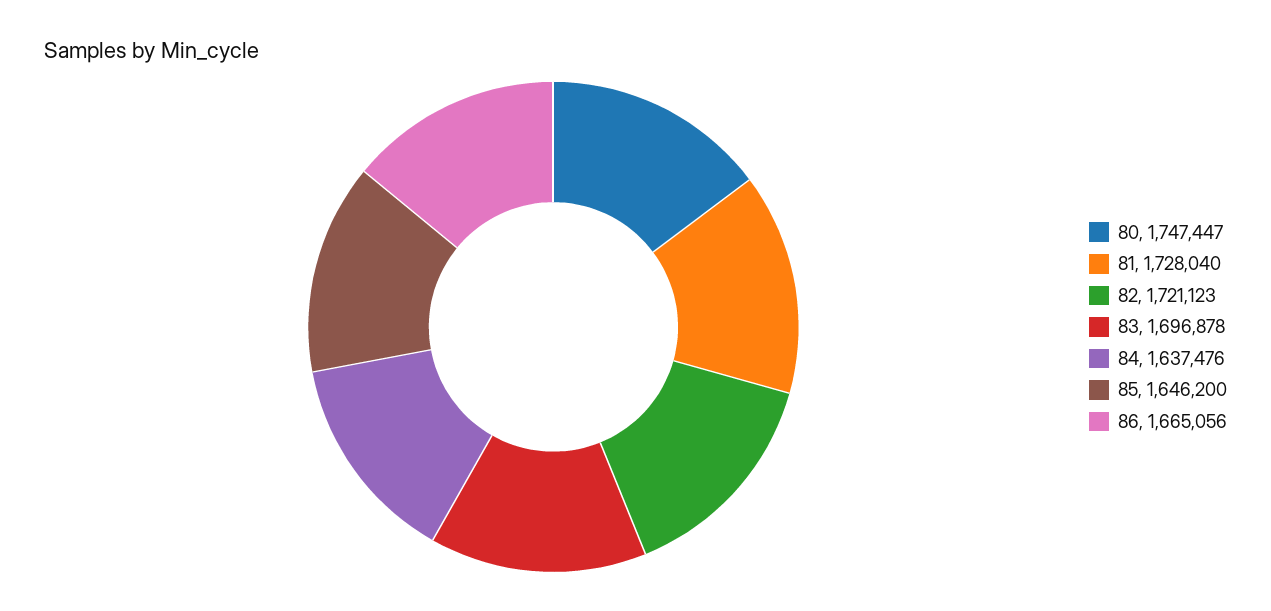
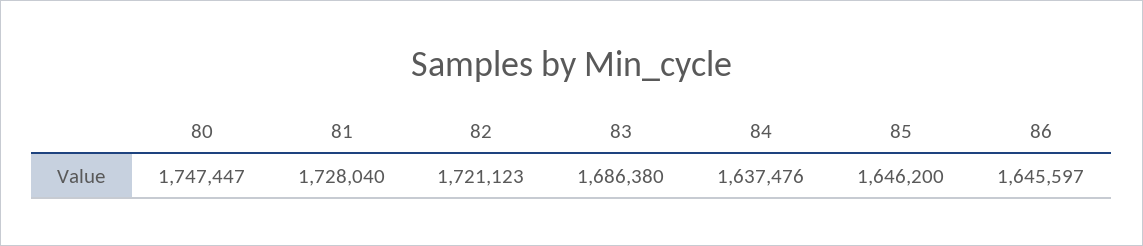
83: 1696878 -> 1686380
86: 1665056 -> 1645597

